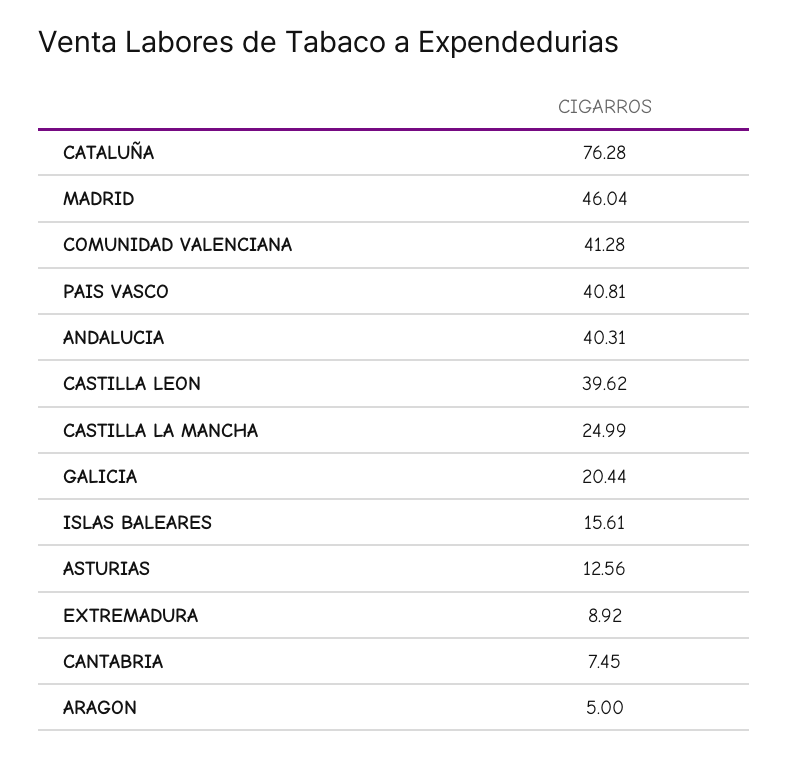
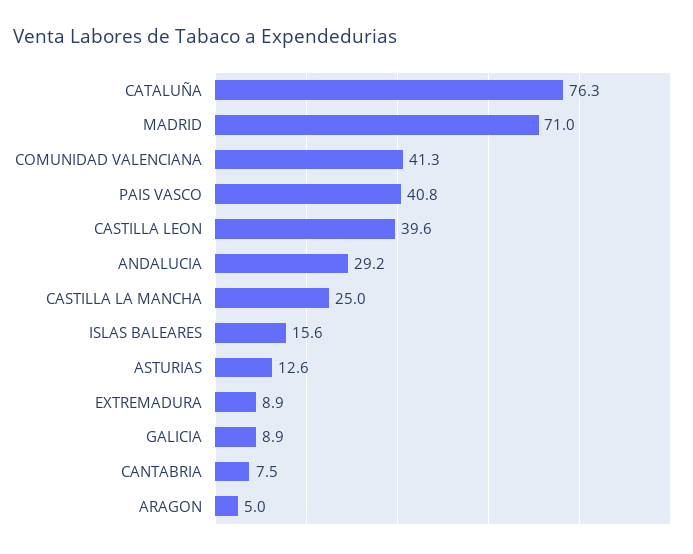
MADRID: 46.04 -> 71
ANDALUCIA: 40.31 -> 29.2
GALICIA: 20.44 -> 8.9

